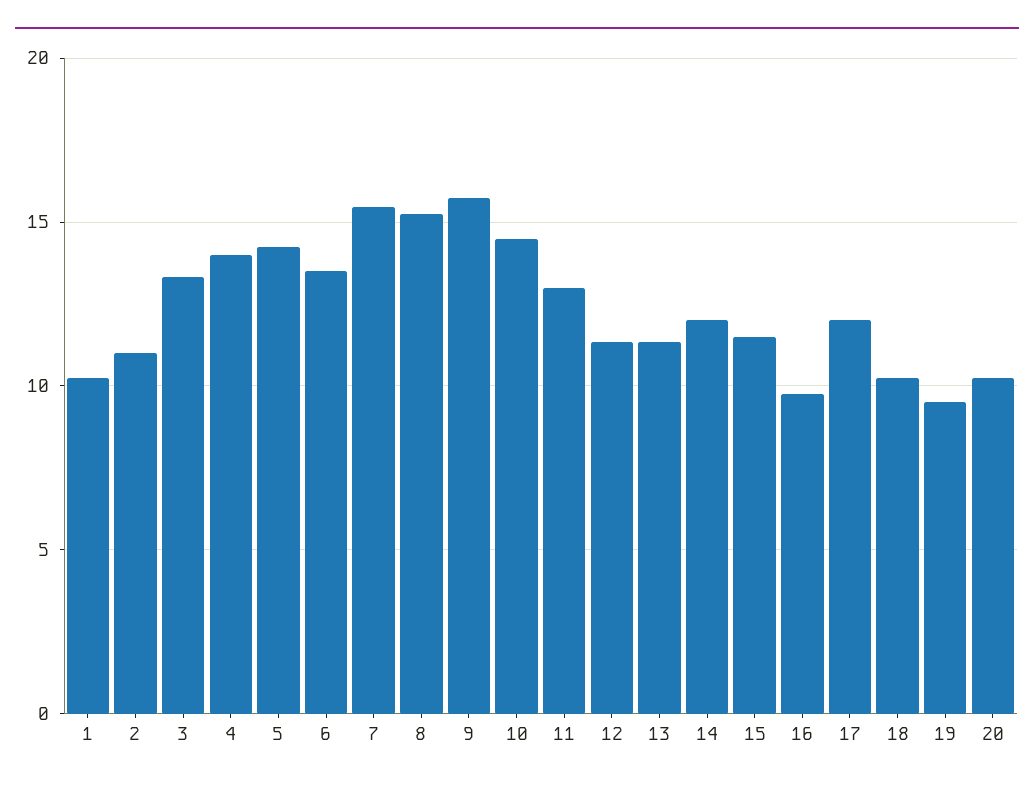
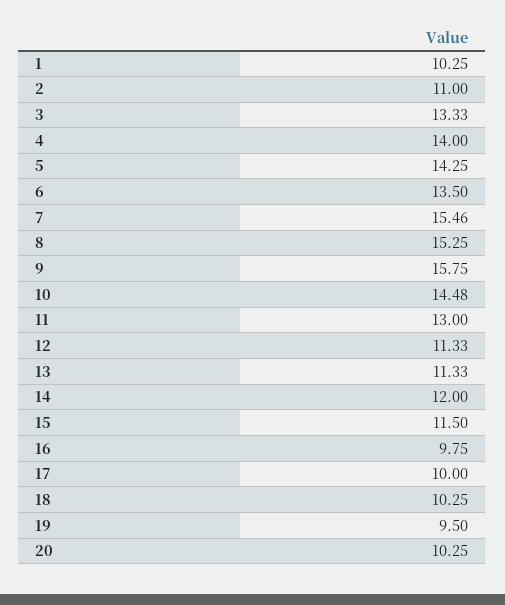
17: 12 -> 10

